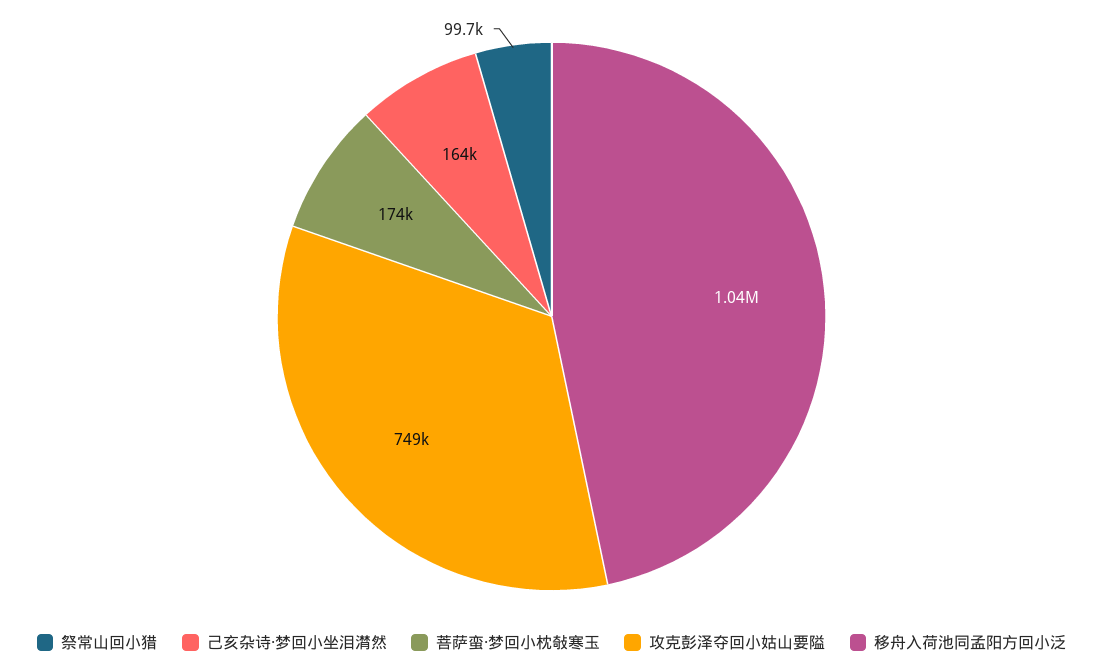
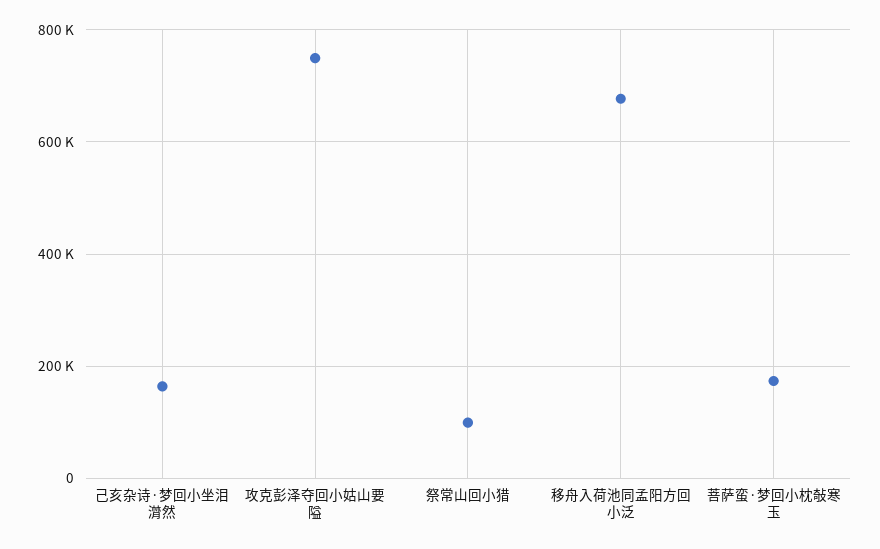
移舟入荷池同孟阳方回小泛: 1040000 -> 680000

